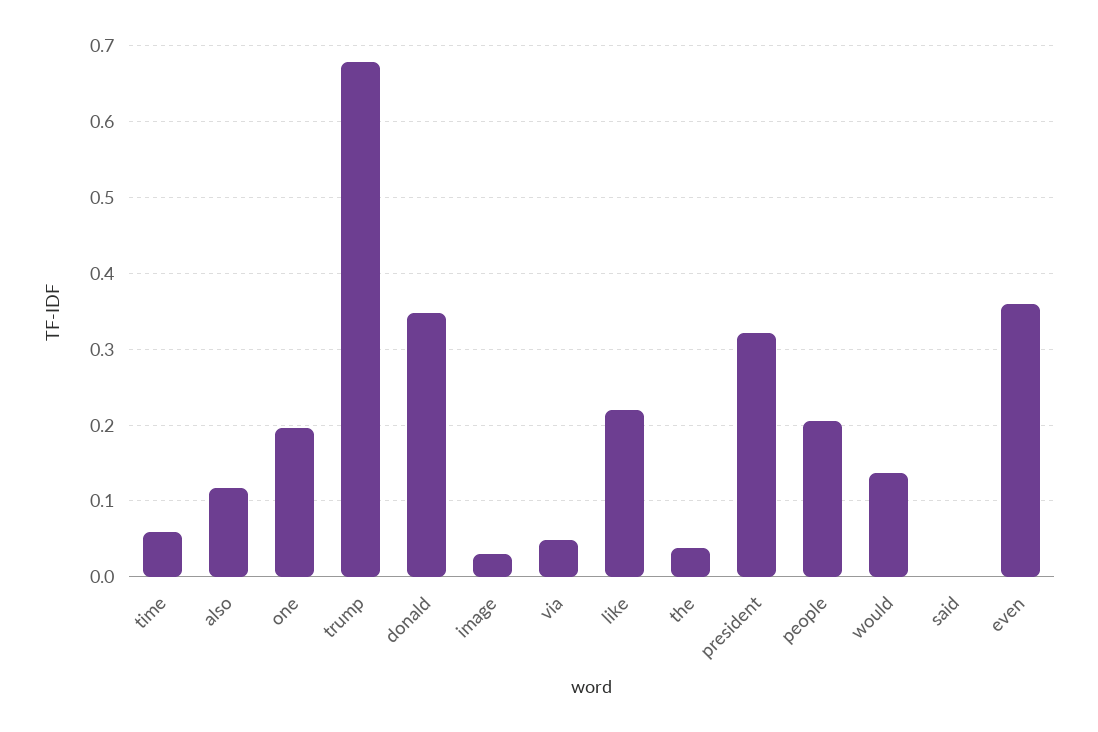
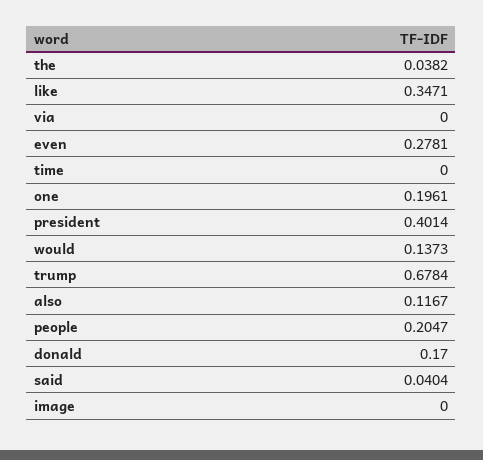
time: 0.06 -> 0
donald: 0.35 -> 0.17
image: 0.03 -> 0
via: 0.05 -> 0
like: 0.22 -> 0.3471
president: 0.32 -> 0.4014
said: 0 -> 0.0404
even: 0.36 -> 0.2781

